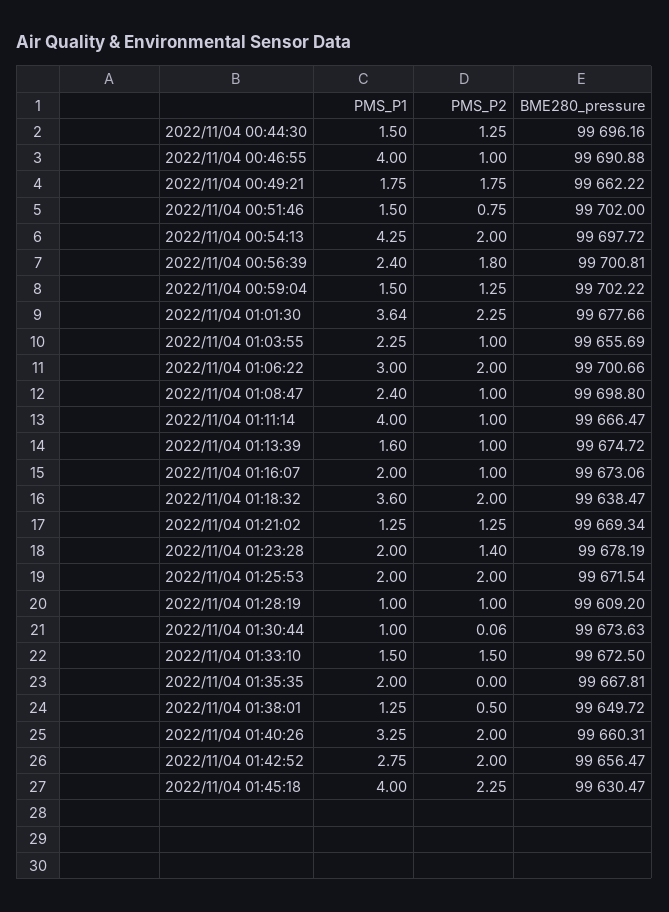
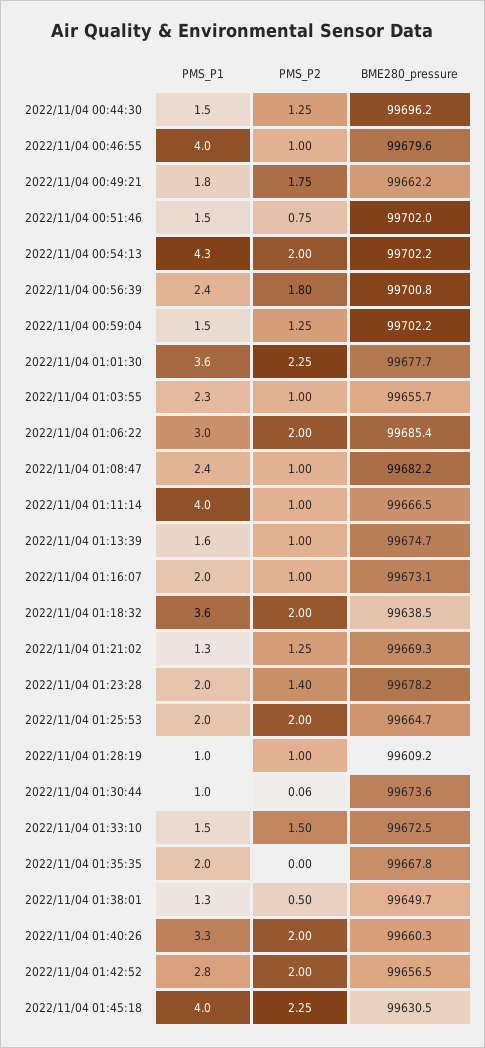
BME280_pressure, 2022/11/04 00:46:55: 99690.88 -> 99679.6
BME280_pressure, 2022/11/04 00:54:13: 99697.72 -> 99702.2
BME280_pressure, 2022/11/04 01:06:22: 99700.66 -> 99685.4
BME280_pressure, 2022/11/04 01:08:47: 99698.8 -> 99682.2
BME280_pressure, 2022/11/04 01:25:53: 99671.54 -> 99664.7

